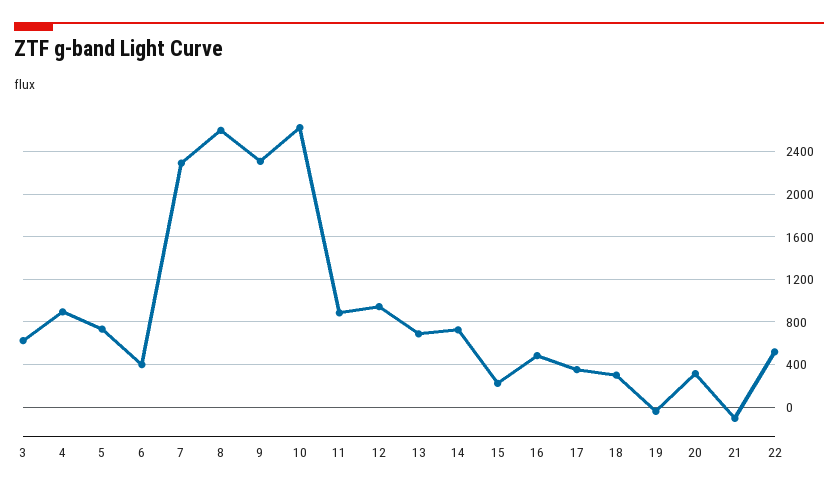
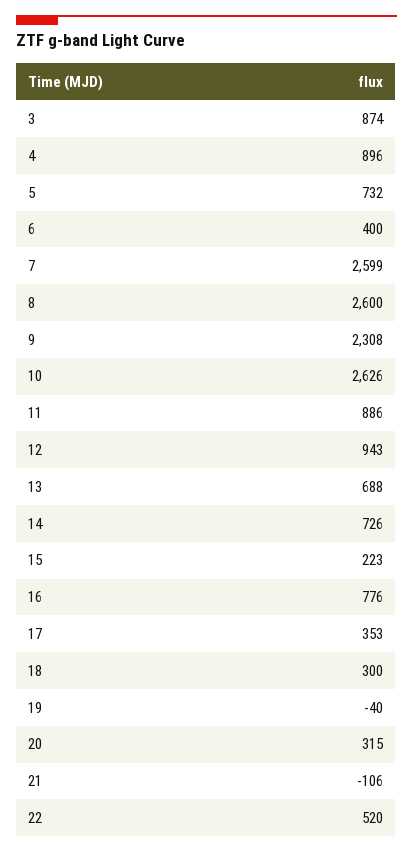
3: 600 -> 874
7: 2300 -> 2599
16: 500 -> 776

